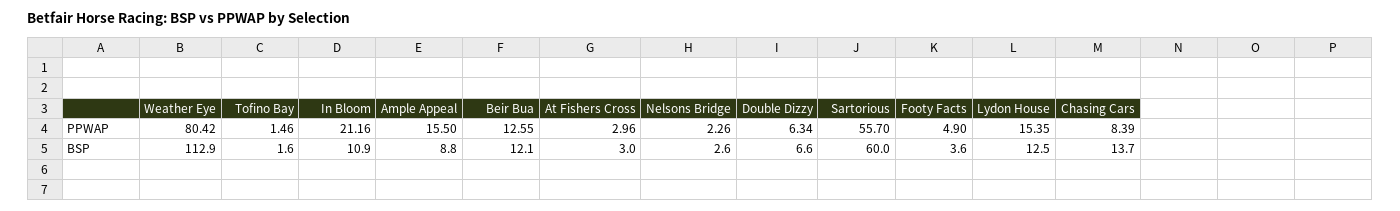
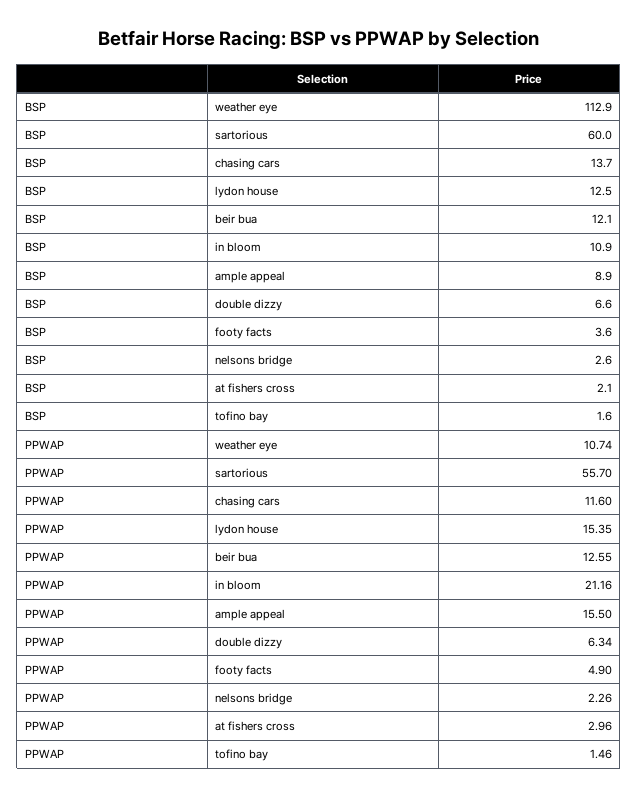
Weather Eye, PPWAP: 80.42 -> 10.74
Chasing Cars, PPWAP: 8.39 -> 11.6
Ample Appeal, BSP: 8.8 -> 8.9
At Fishers Cross, BSP: 3 -> 2.1

